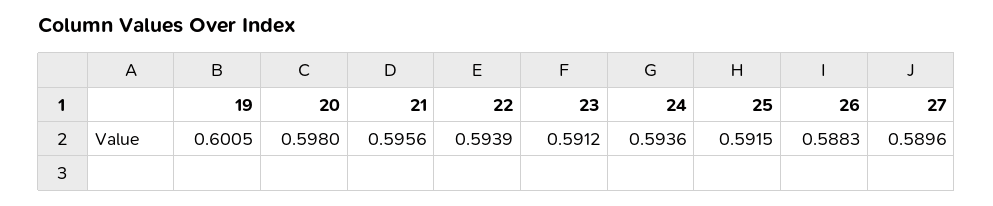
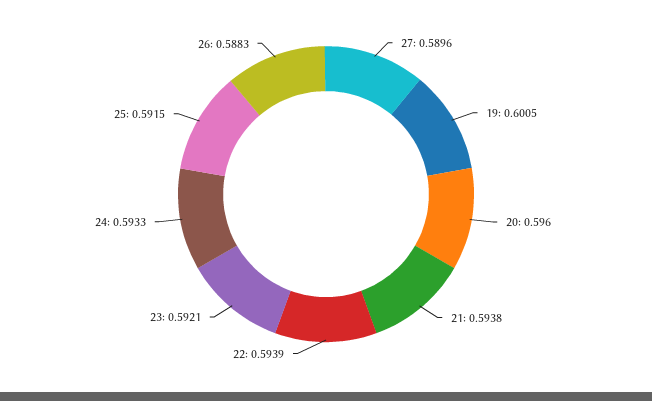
20: 0.598 -> 0.596
21: 0.5956 -> 0.5938
23: 0.5912 -> 0.5921
24: 0.5936 -> 0.5933

